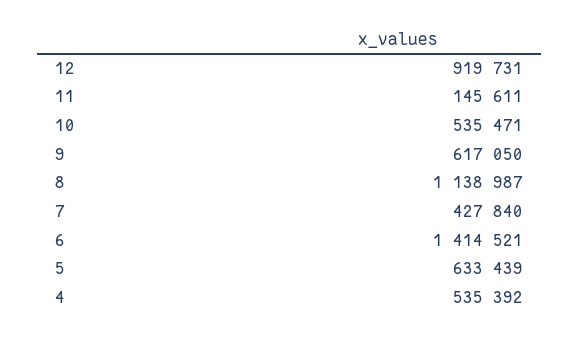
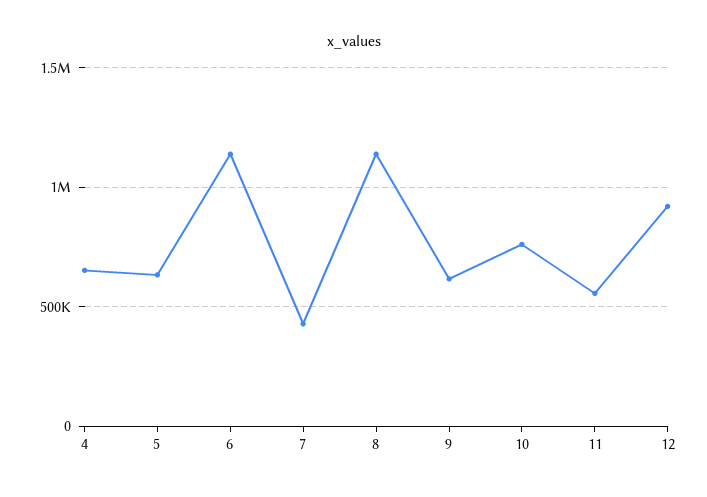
11: 145611 -> 550000
10: 535471 -> 750000
6: 1414521 -> 1150000
4: 535392 -> 650000

